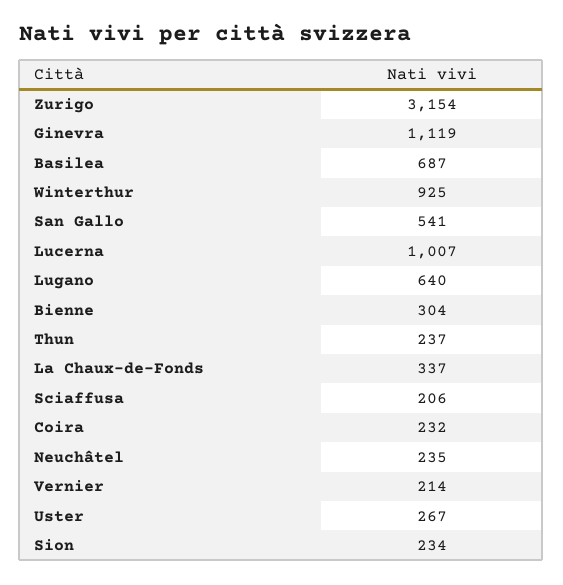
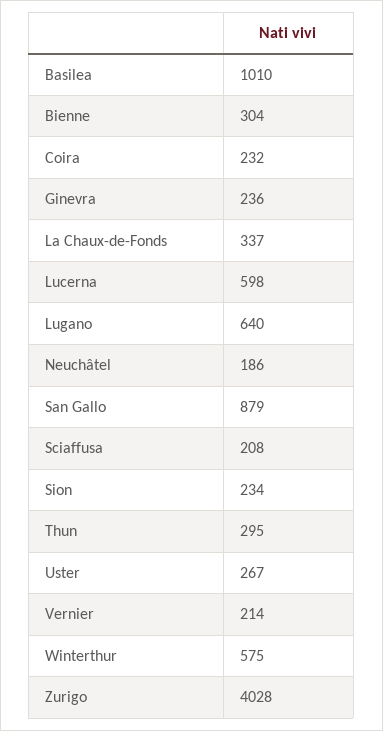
Zurigo: 3154 -> 4028
Ginevra: 1119 -> 236
Basilea: 687 -> 1010
Winterthur: 925 -> 575
San Gallo: 541 -> 879
Lucerna: 1007 -> 598
Thun: 237 -> 295
Sciaffusa: 206 -> 208
Neuchâtel: 235 -> 186

